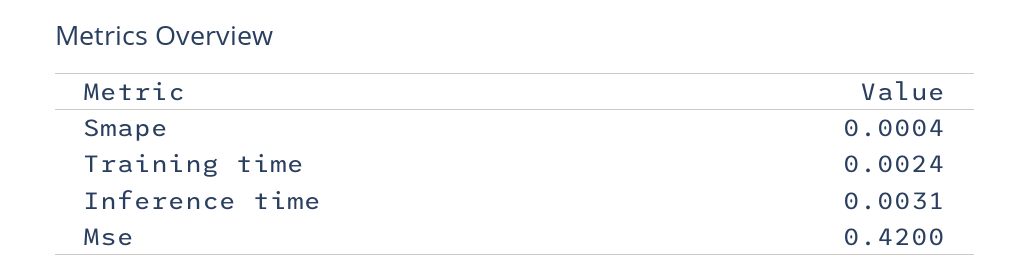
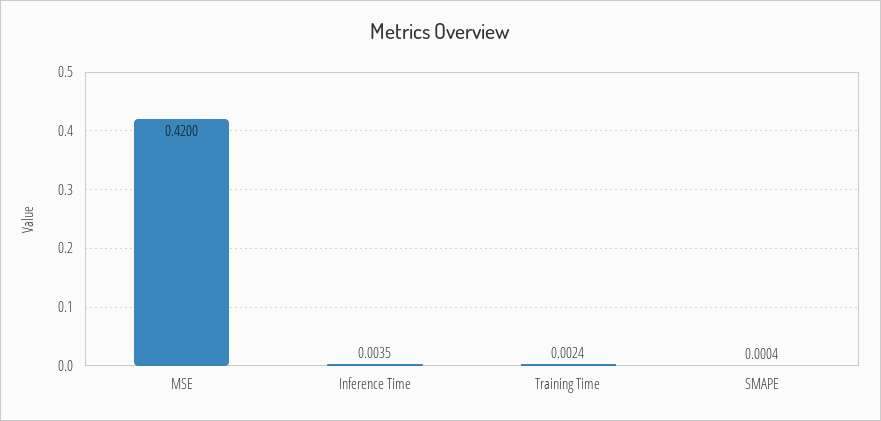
Inference time: 0.0031 -> 0.0035

